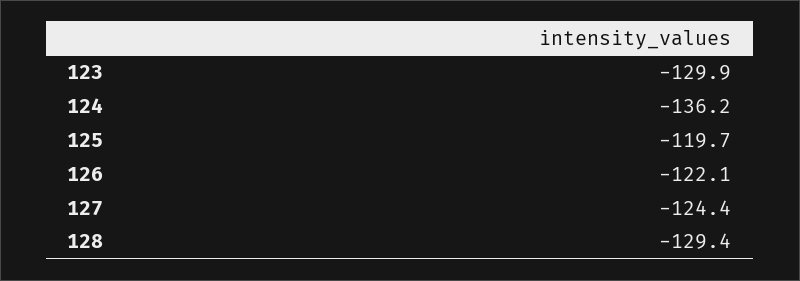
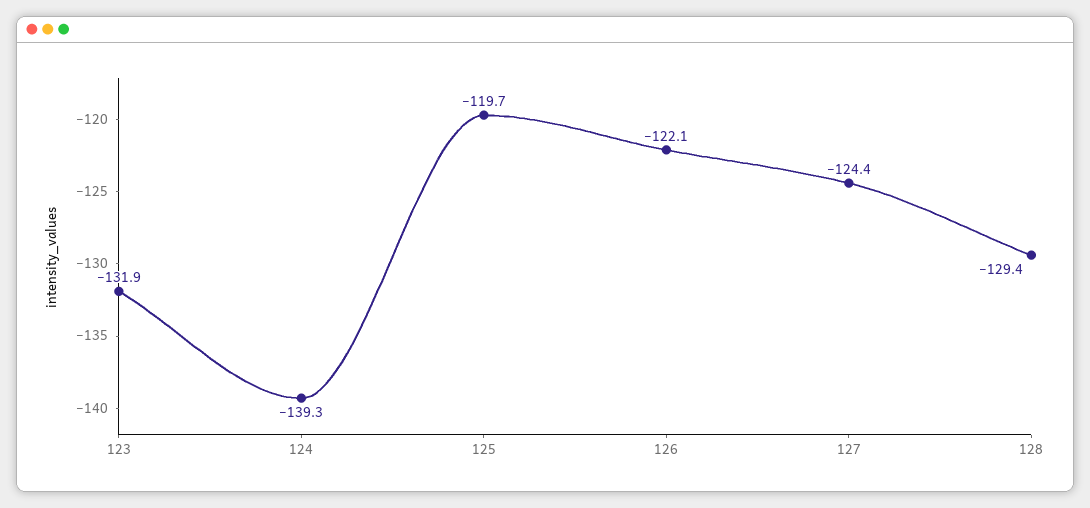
123: -129.9 -> -131.9
124: -136.2 -> -139.3

